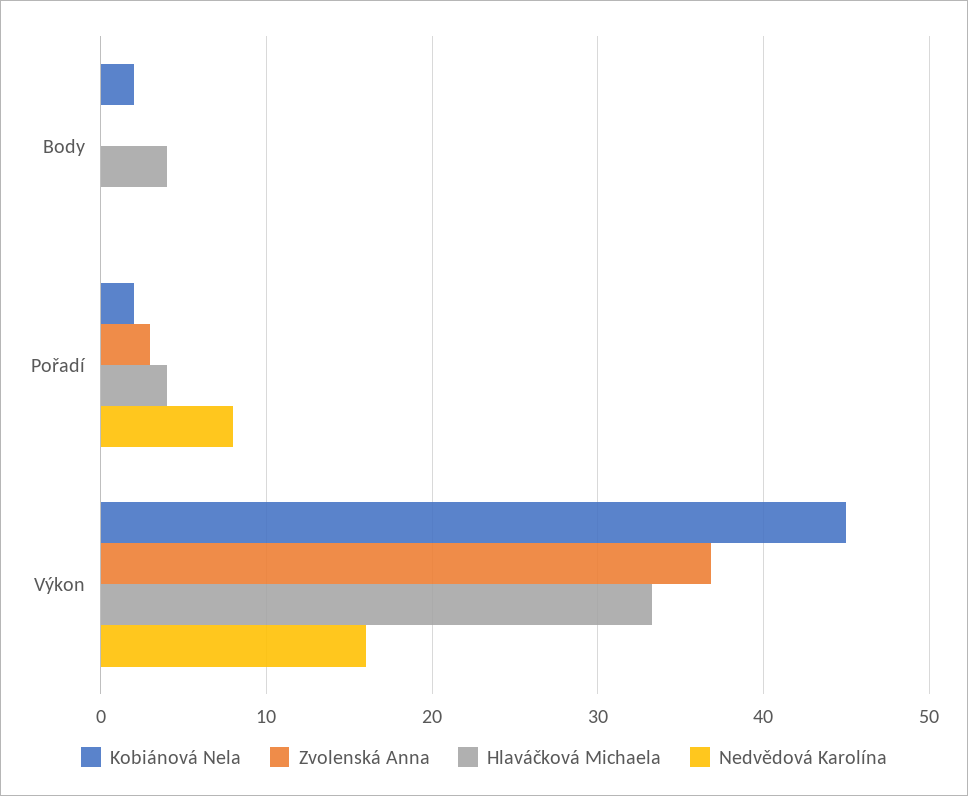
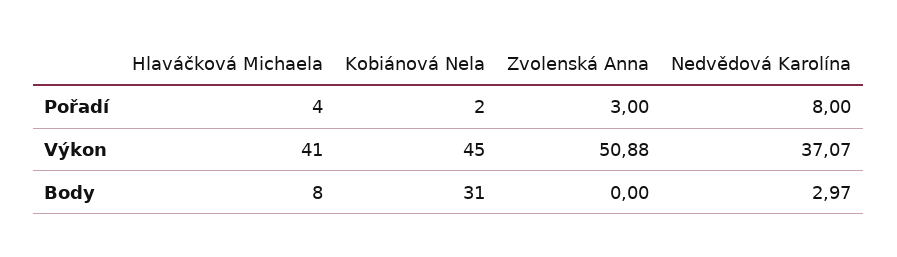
Kobiánová Nela, Body: 2 -> 31
Hlaváčková Michaela, Body: 4 -> 8
Nedvědová Karolína, Body: 0 -> 2.97
Zvolenská Anna, Výkon: 37 -> 50.88
Hlaváčková Michaela, Výkon: 33 -> 41
Nedvědová Karolína, Výkon: 16 -> 37.07

